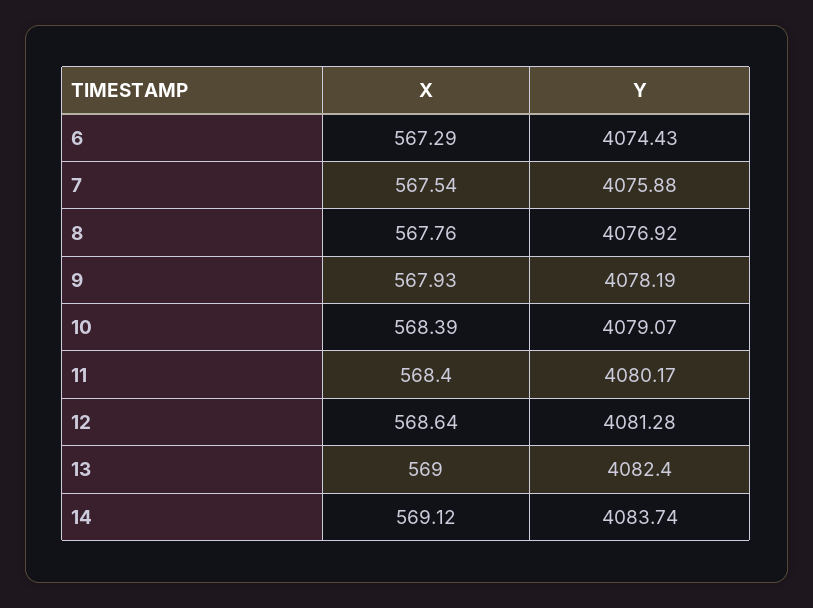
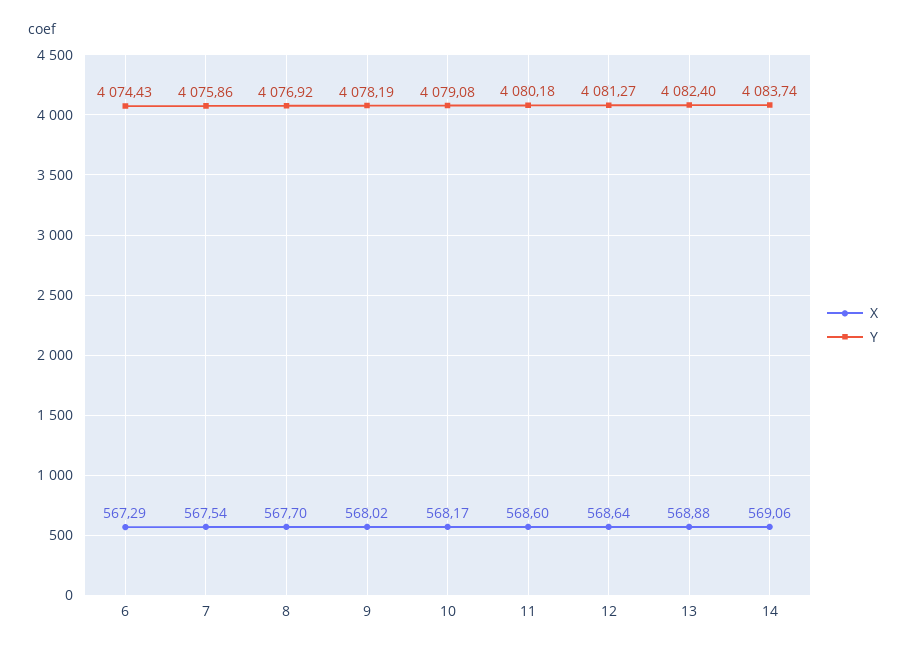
Y, 7: 4075.88 -> 4075.86
X, 8: 567.76 -> 567.7
X, 9: 567.93 -> 568.02
X, 10: 568.39 -> 568.17
Y, 10: 4079.07 -> 4079.08
X, 11: 568.4 -> 568.6
Y, 11: 4080.17 -> 4080.18
Y, 12: 4081.28 -> 4081.27
X, 13: 569 -> 568.88
X, 14: 569.12 -> 569.06

